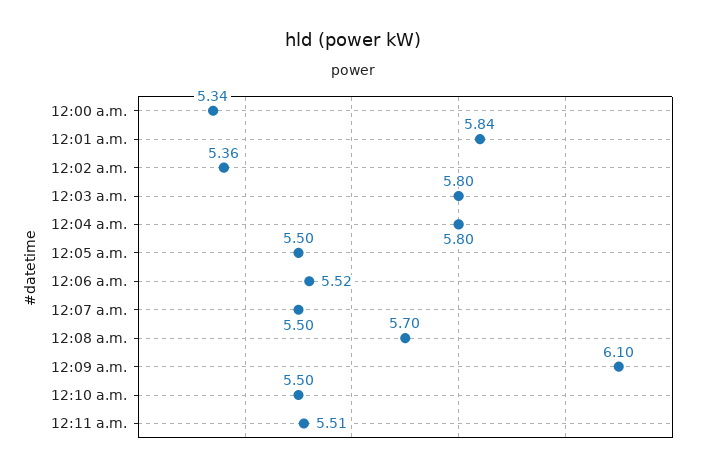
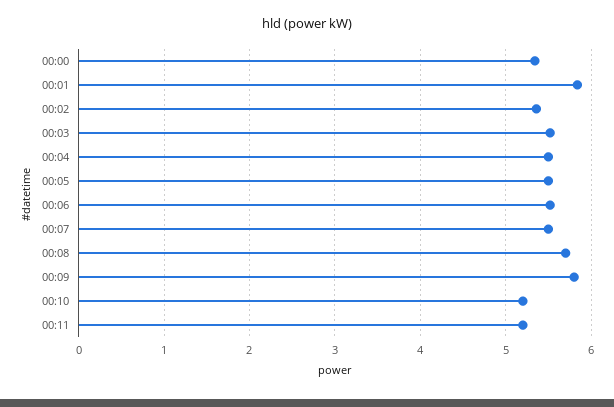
12:03 a.m.: 5.8 -> 5.5
12:04 a.m.: 5.8 -> 5.5
12:09 a.m.: 6.1 -> 5.8
12:10 a.m.: 5.5 -> 5.2
12:11 a.m.: 5.51 -> 5.2

